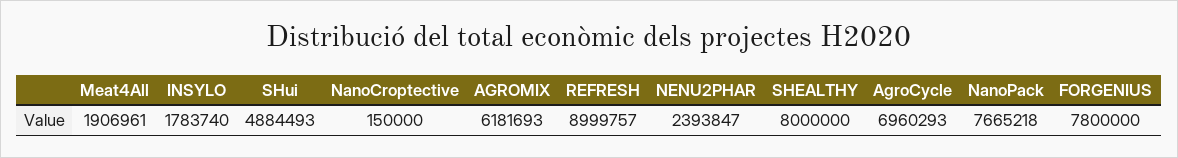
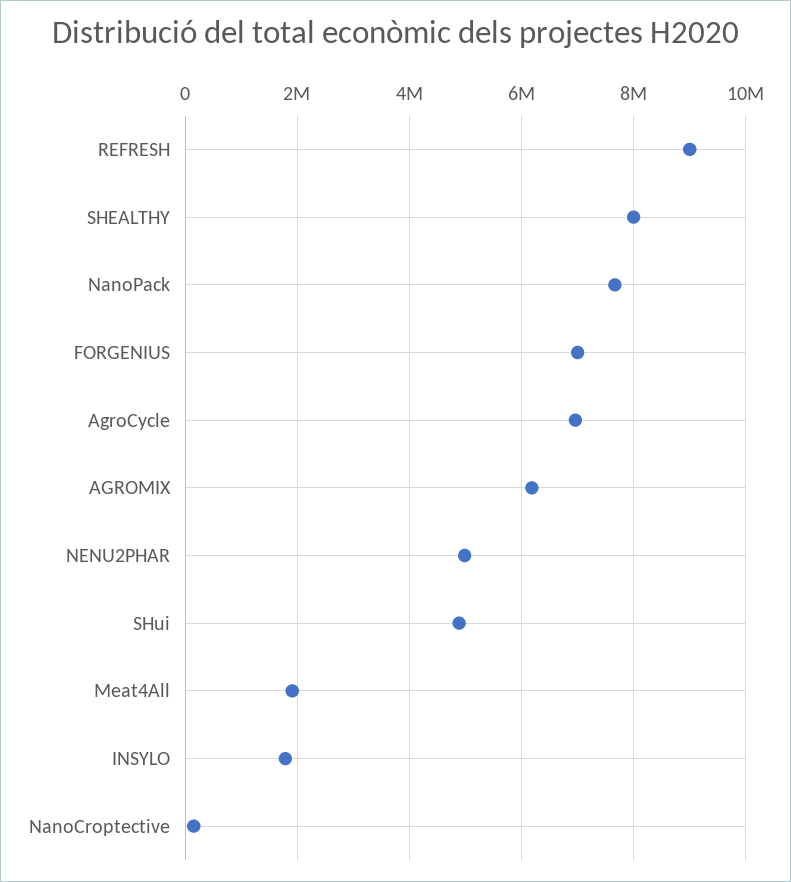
NENU2PHAR: 2393847 -> 5000000
FORGENIUS: 7800000 -> 7000000

